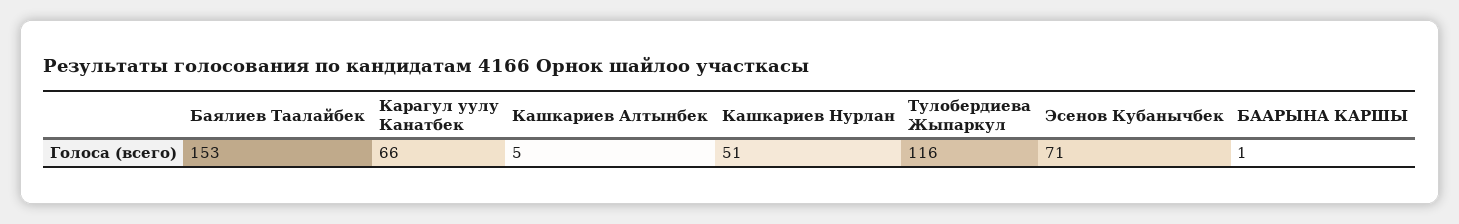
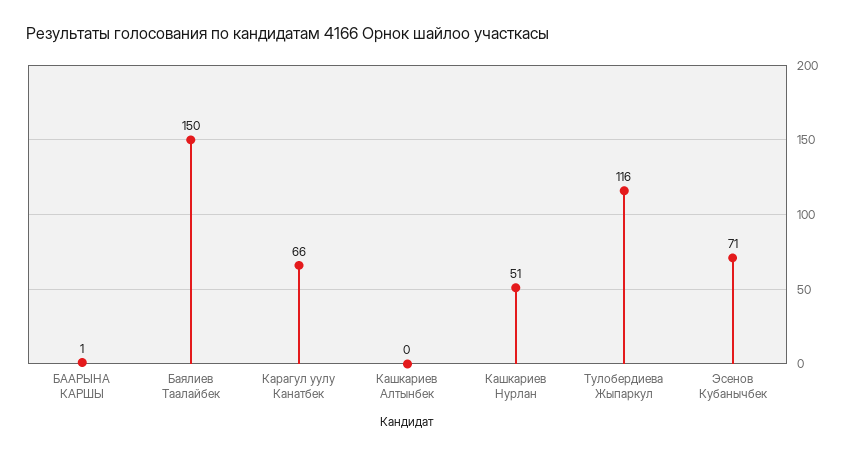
Баялиев Таалайбек: 153 -> 150
Кашкариев Алтынбек: 5 -> 0

